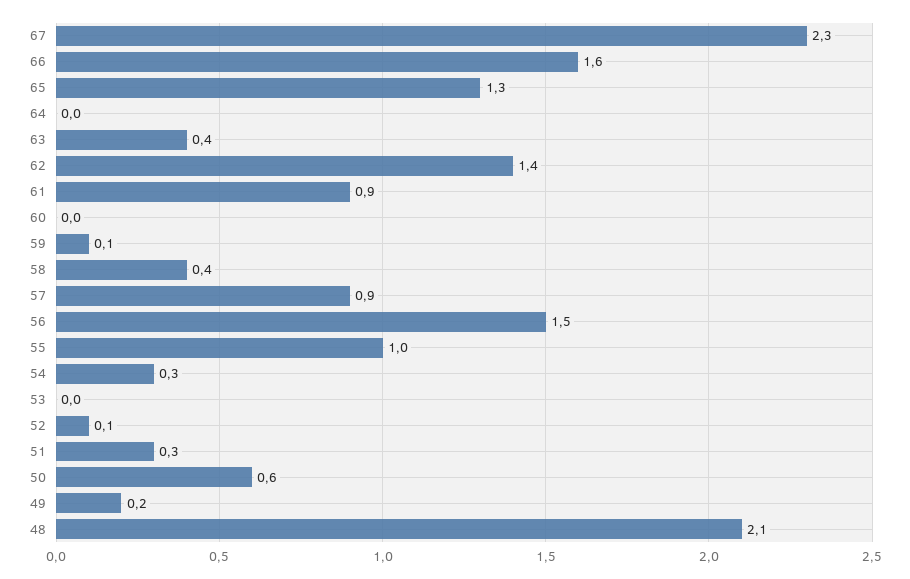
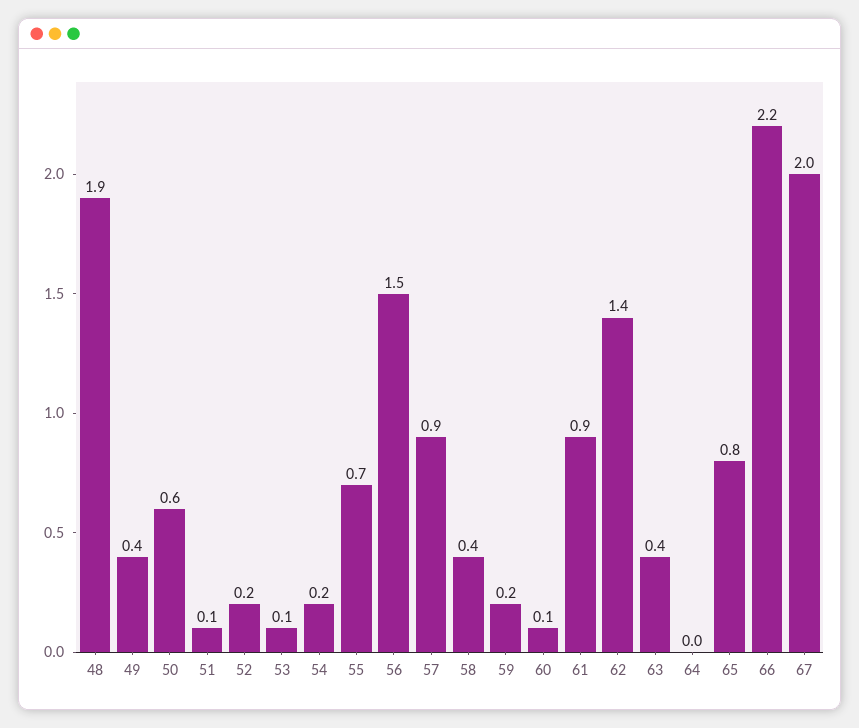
67: 2.3 -> 2
66: 1.6 -> 2.2
65: 1.3 -> 0.8
60: 0 -> 0.1
59: 0.1 -> 0.2
55: 1 -> 0.7
54: 0.3 -> 0.2
53: 0 -> 0.1
52: 0.1 -> 0.2
51: 0.3 -> 0.1
49: 0.2 -> 0.4
48: 2.1 -> 1.9

